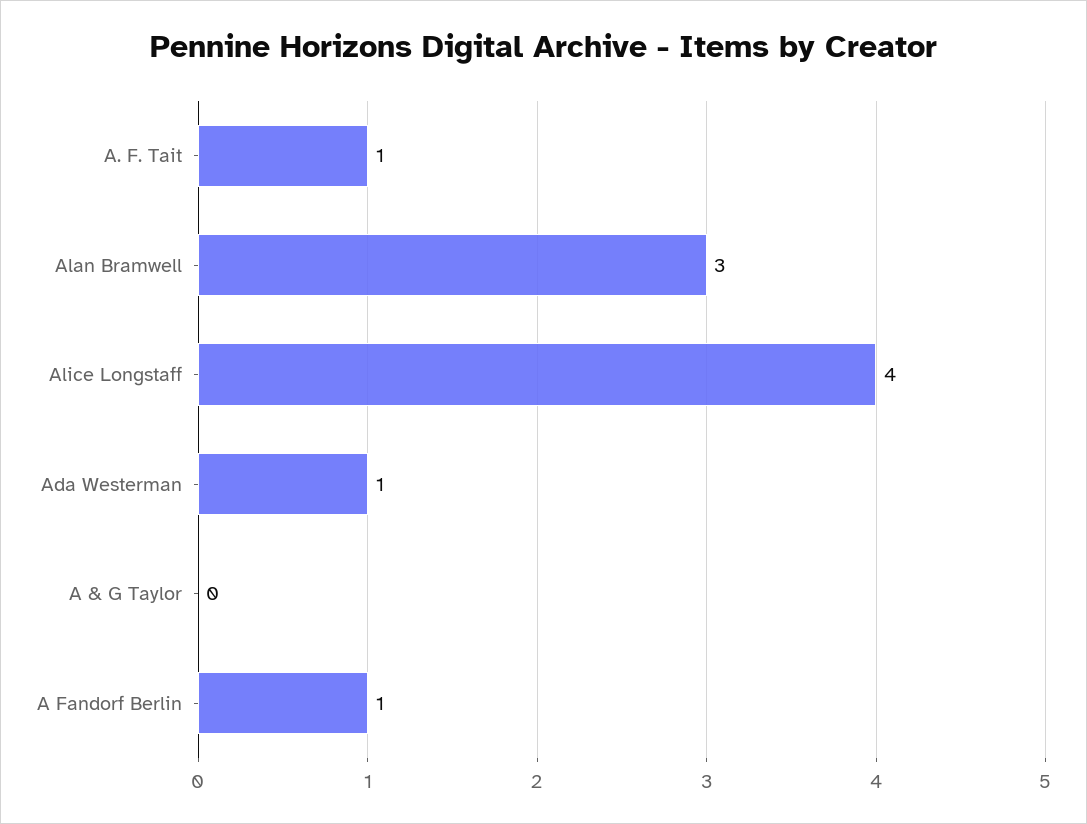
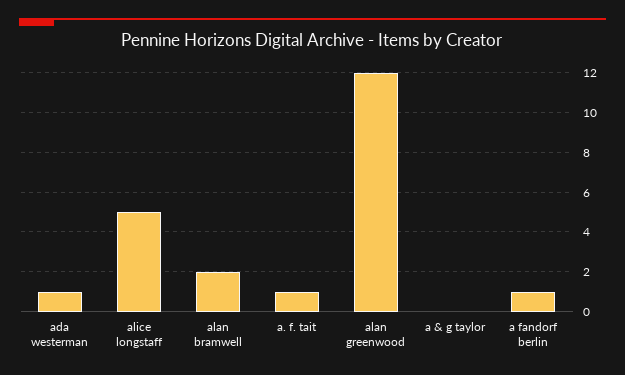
Alan Bramwell: 3 -> 2
Alice Longstaff: 4 -> 5
alan greenwood: none -> 12

